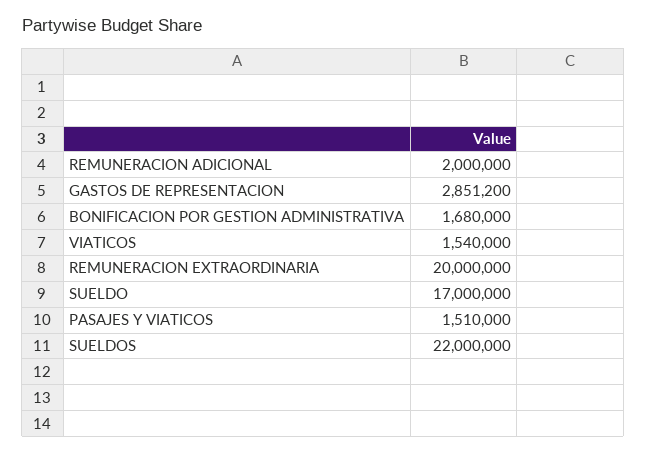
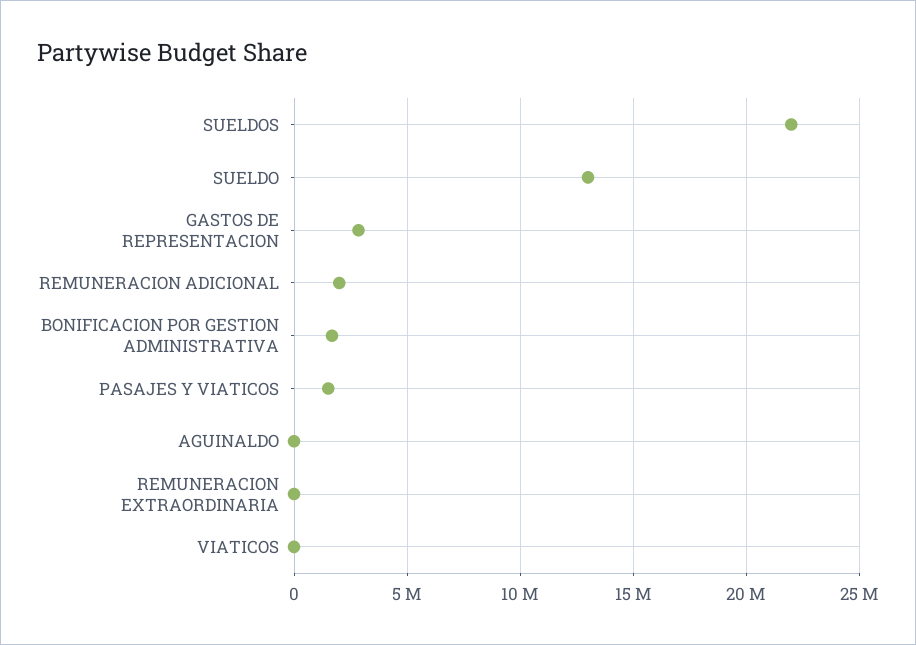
VIATICOS: 1540000 -> 0
REMUNERACION EXTRAORDINARIA: 20000000 -> 0
SUELDO: 17000000 -> 13000000
AGUINALDO: none -> 0

